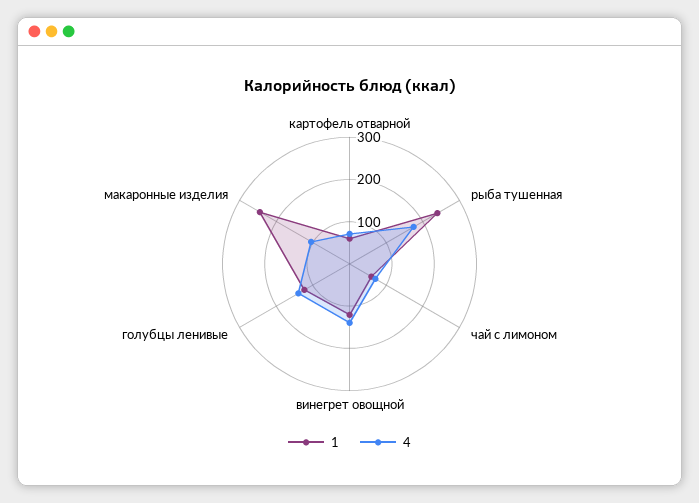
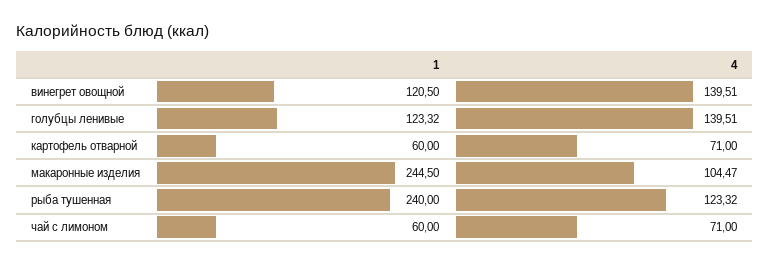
4, рыба тушенная: 180 -> 123.32

